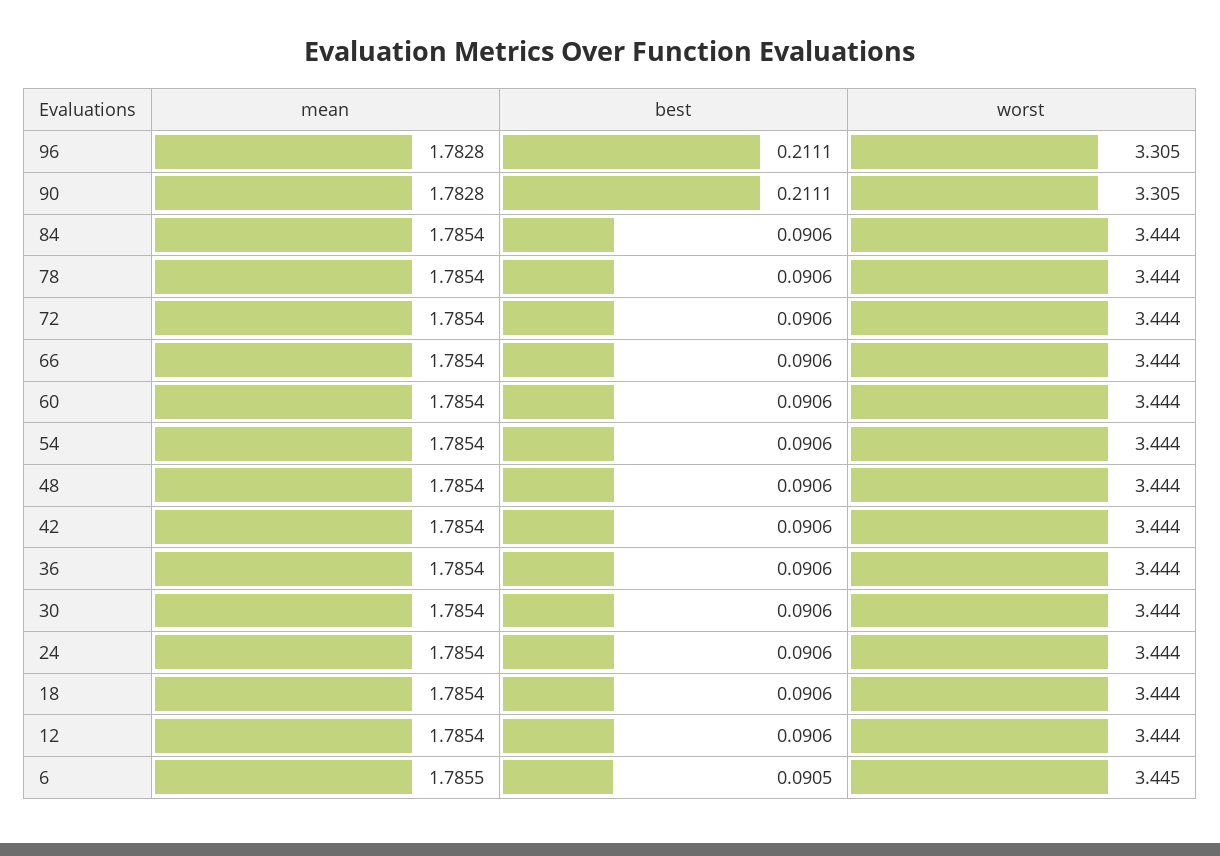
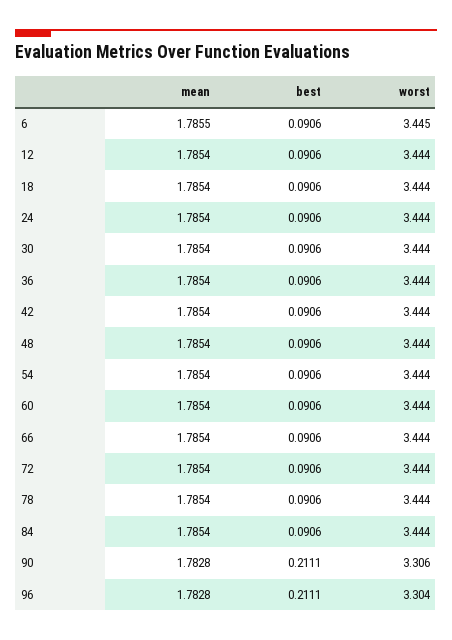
worst, 96: 3.305 -> 3.304
worst, 90: 3.305 -> 3.306
best, 6: 0.0905 -> 0.0906

